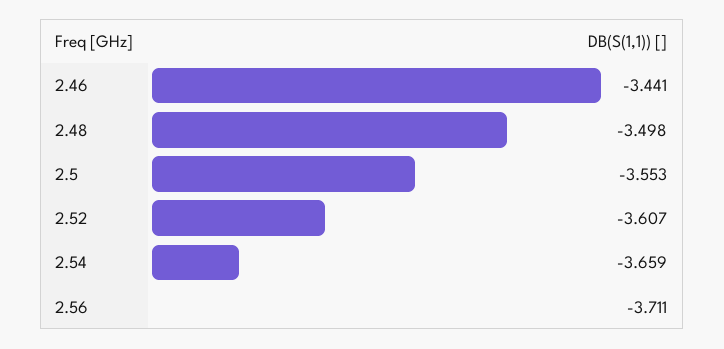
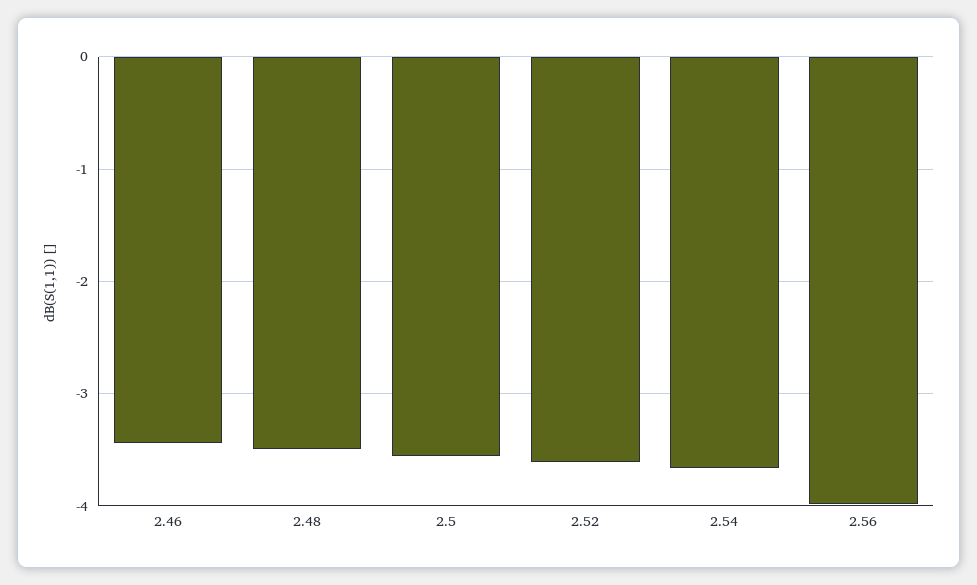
2.56: -3.711 -> -4

